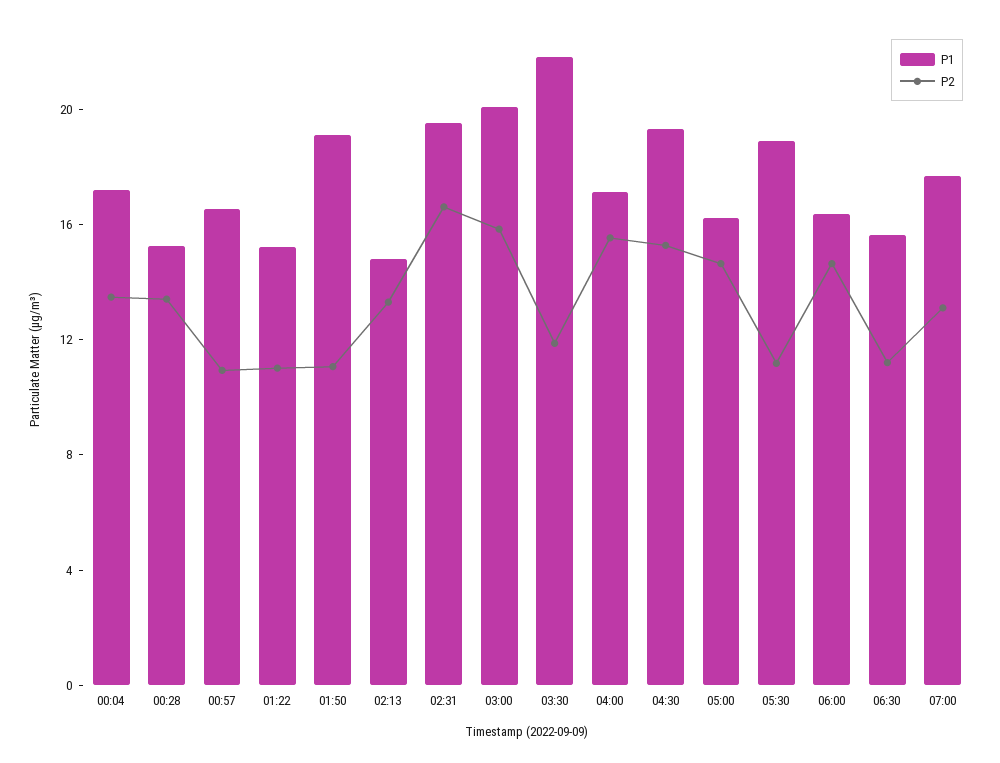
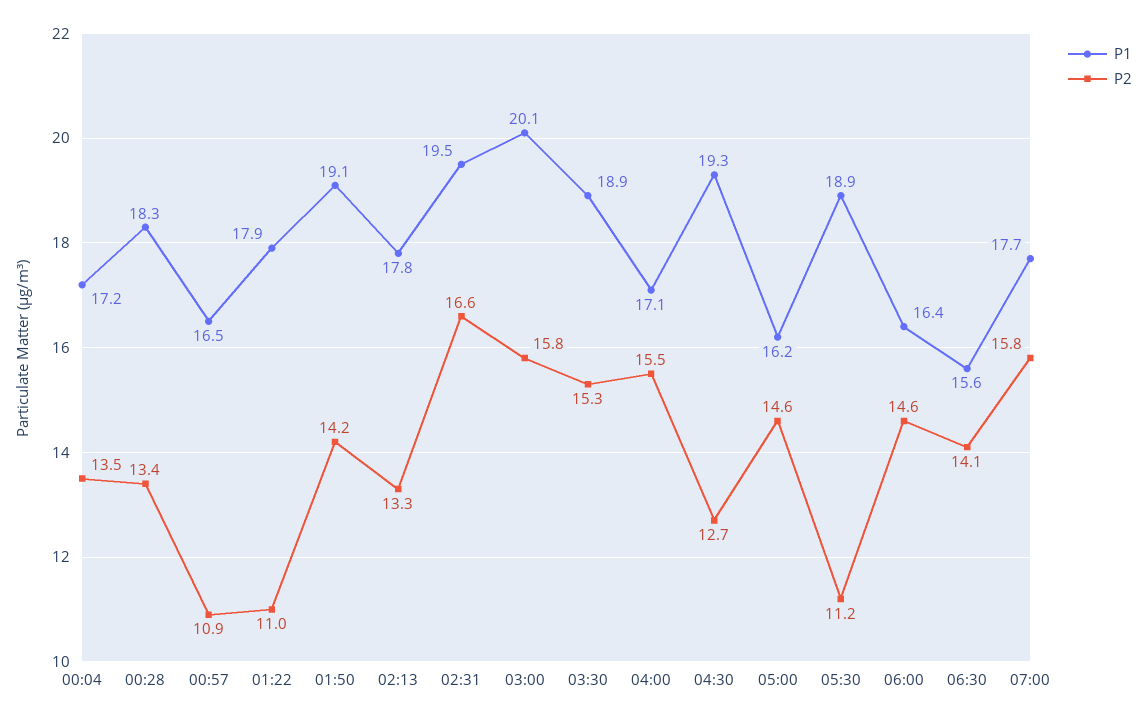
P1, 00:28: 15 -> 18.3
P1, 01:22: 15 -> 17.9
P2, 01:50: 11 -> 14.2
P1, 02:13: 15 -> 17.8
P1, 03:30: 22 -> 18.9
P2, 03:30: 12 -> 15.3
P2, 04:30: 15 -> 12.7
P2, 06:30: 11 -> 14.1
P2, 07:00: 13 -> 15.8

